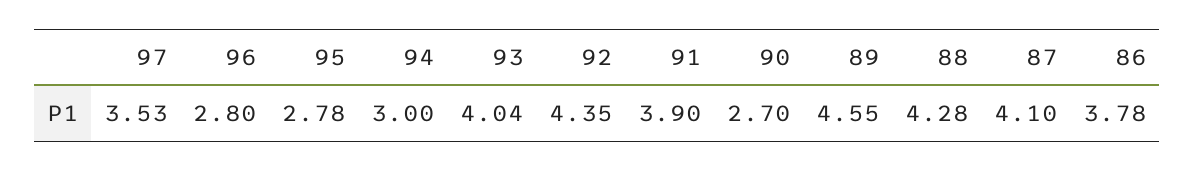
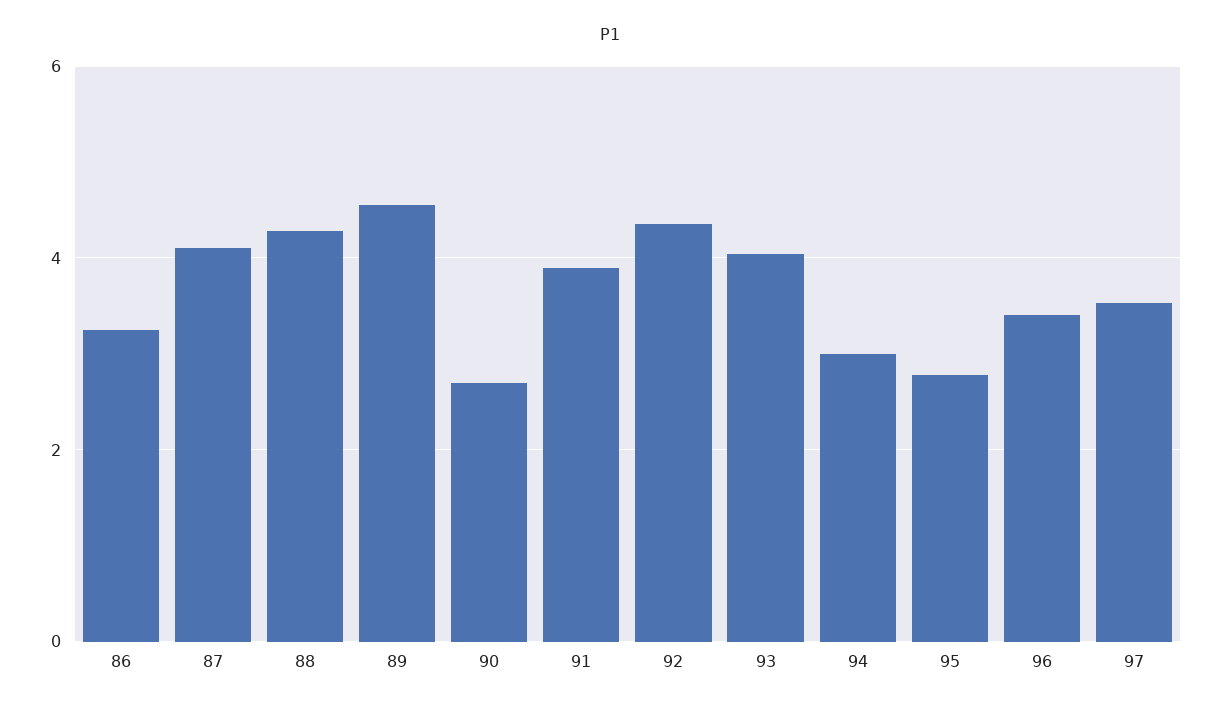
96: 2.8 -> 3.4
86: 3.78 -> 3.2

